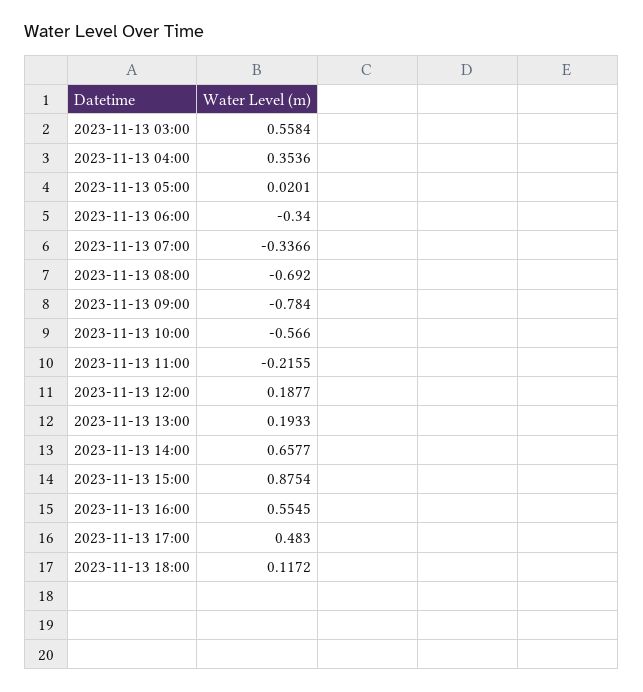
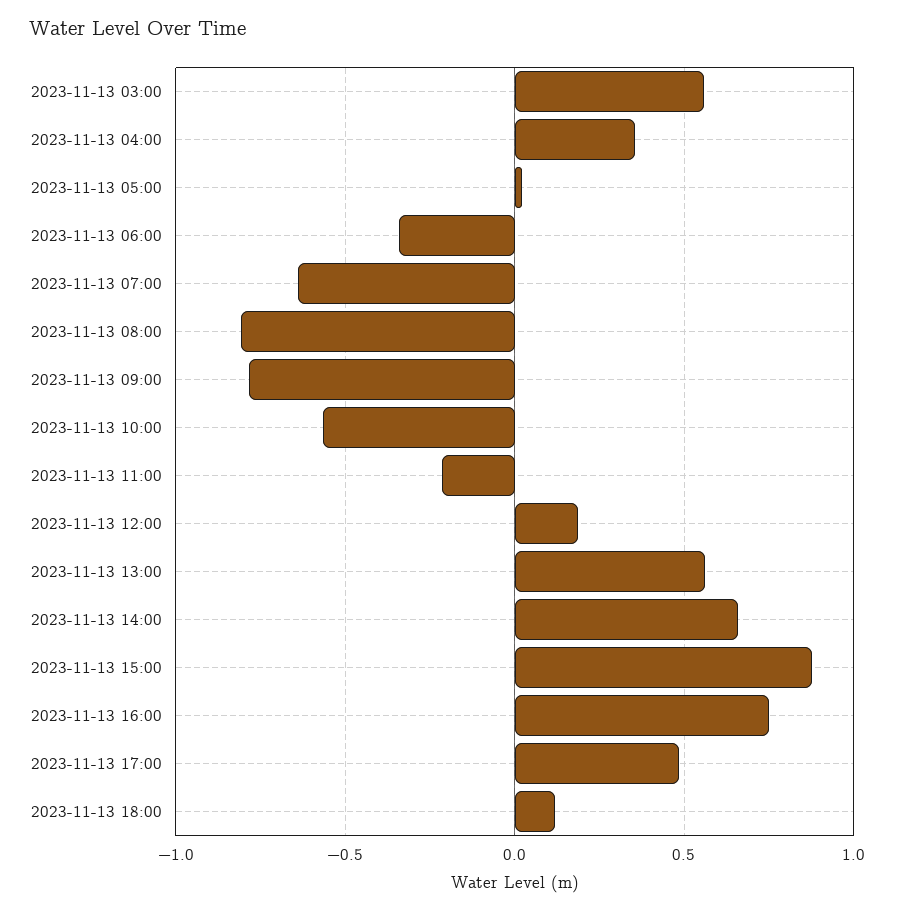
2023-11-13 07:00: -0.3366 -> -0.65
2023-11-13 08:00: -0.692 -> -0.8
2023-11-13 13:00: 0.1933 -> 0.55
2023-11-13 16:00: 0.5545 -> 0.75

